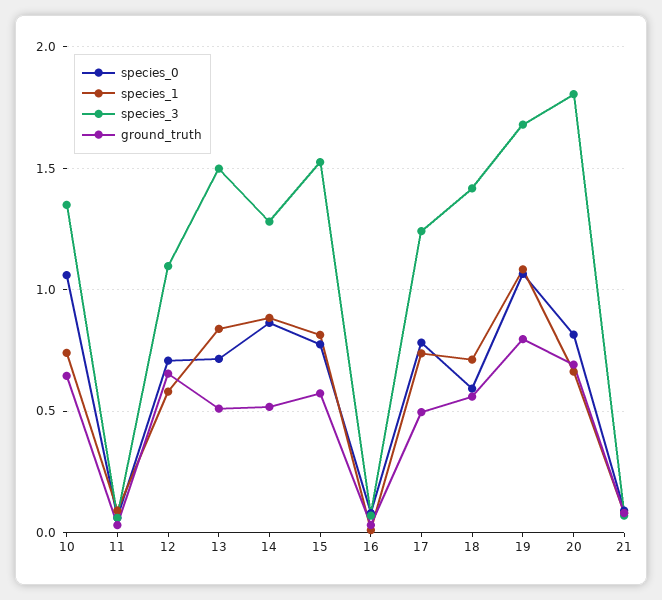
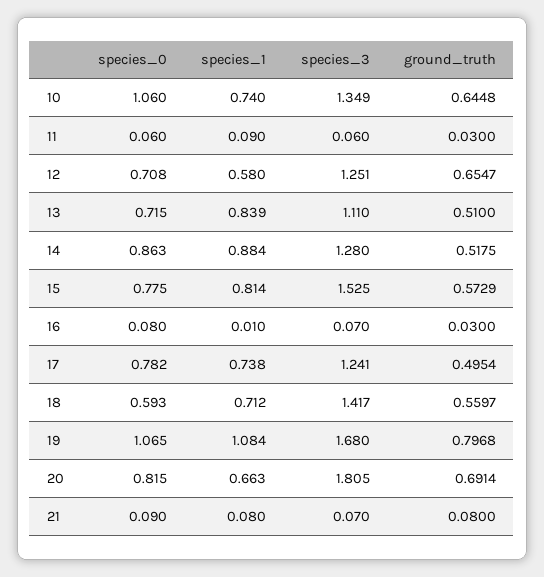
species_3, 12: 1.1 -> 1.251
species_3, 13: 1.5 -> 1.11

